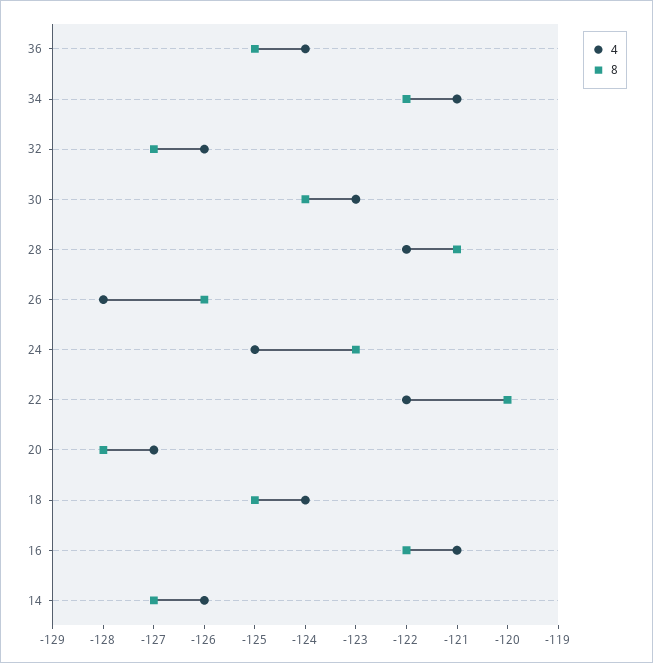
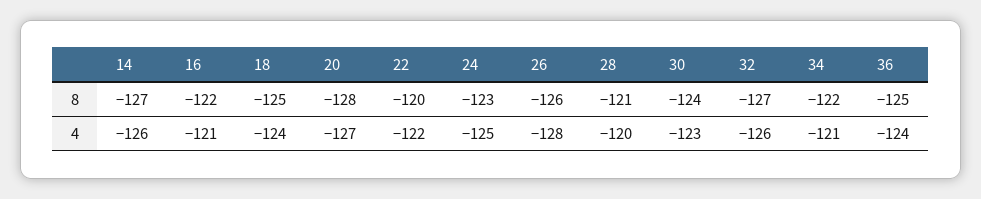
4, 28: -122 -> -120

